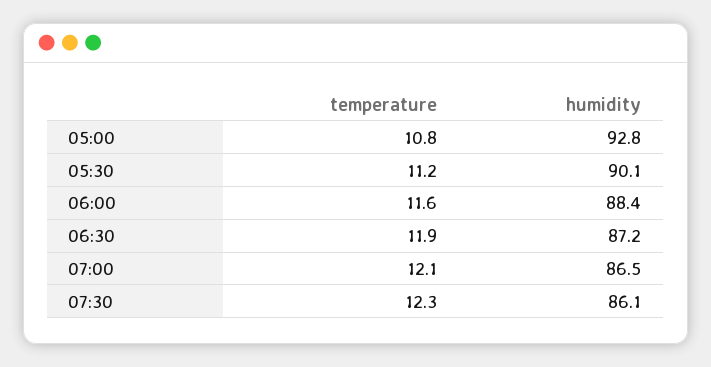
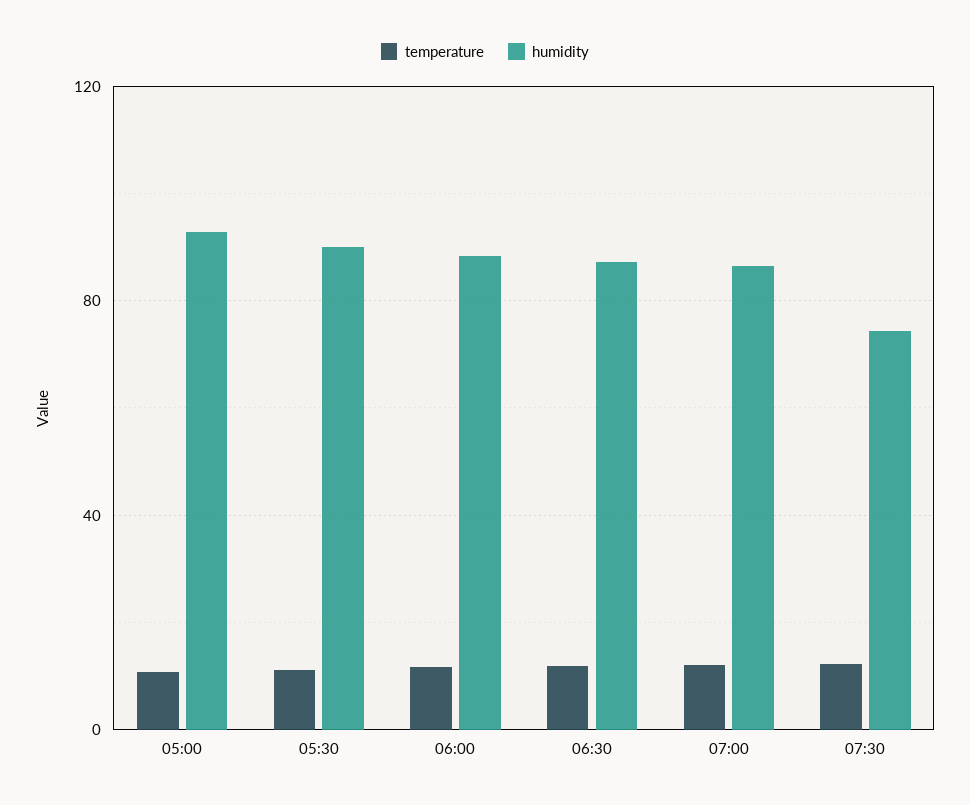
humidity, 07:30: 86.1 -> 75

